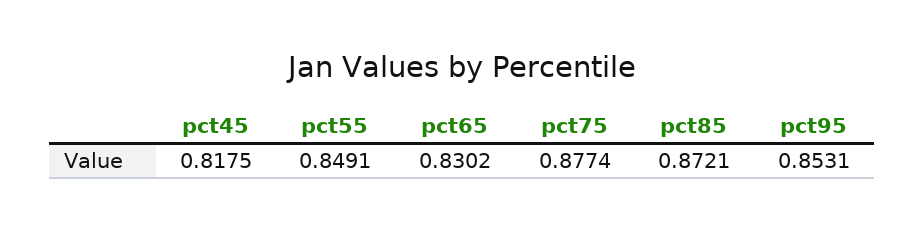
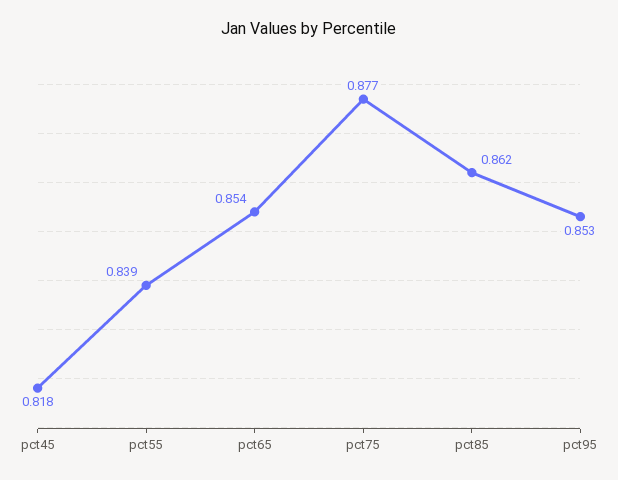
pct55: 0.8491 -> 0.839
pct65: 0.8302 -> 0.854
pct85: 0.8721 -> 0.862

